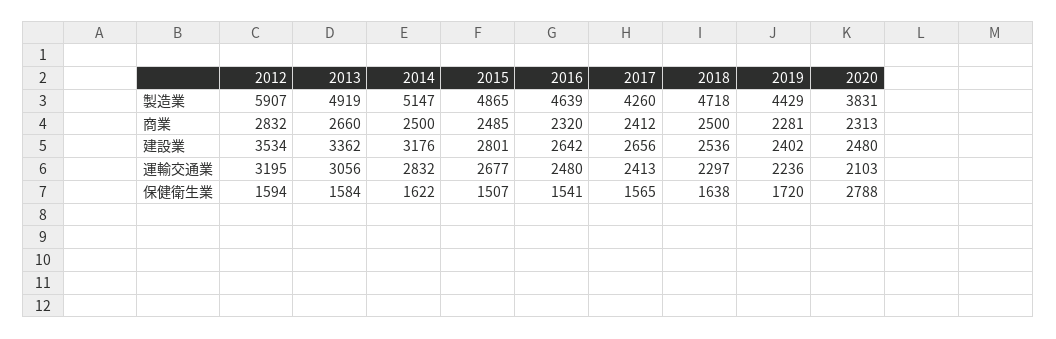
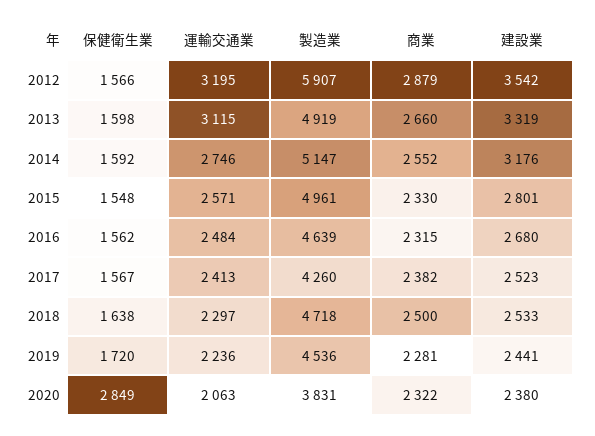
2015, 製造業: 4865 -> 4961
2019, 製造業: 4429 -> 4536
2012, 商業: 2832 -> 2879
2014, 商業: 2500 -> 2552
2015, 商業: 2485 -> 2330
2016, 商業: 2320 -> 2315
2017, 商業: 2412 -> 2382
2020, 商業: 2313 -> 2322
2012, 建設業: 3534 -> 3542
2013, 建設業: 3362 -> 3319
2016, 建設業: 2642 -> 2680
2017, 建設業: 2656 -> 2523
2018, 建設業: 2536 -> 2533
2019, 建設業: 2402 -> 2441
2020, 建設業: 2480 -> 2380
2013, 運輸交通業: 3056 -> 3115
2014, 運輸交通業: 2832 -> 2746
2015, 運輸交通業: 2677 -> 2571
2016, 運輸交通業: 2480 -> 2484
2020, 運輸交通業: 2103 -> 2063
2012, 保健衛生業: 1594 -> 1566
2013, 保健衛生業: 1584 -> 1598
2014, 保健衛生業: 1622 -> 1592
2015, 保健衛生業: 1507 -> 1548
2016, 保健衛生業: 1541 -> 1562
2017, 保健衛生業: 1565 -> 1567
2020, 保健衛生業: 2788 -> 2849

